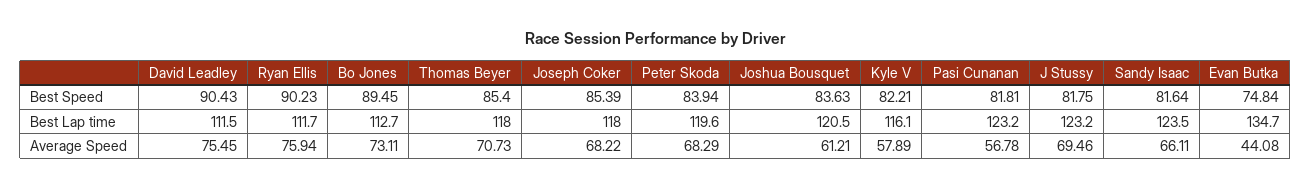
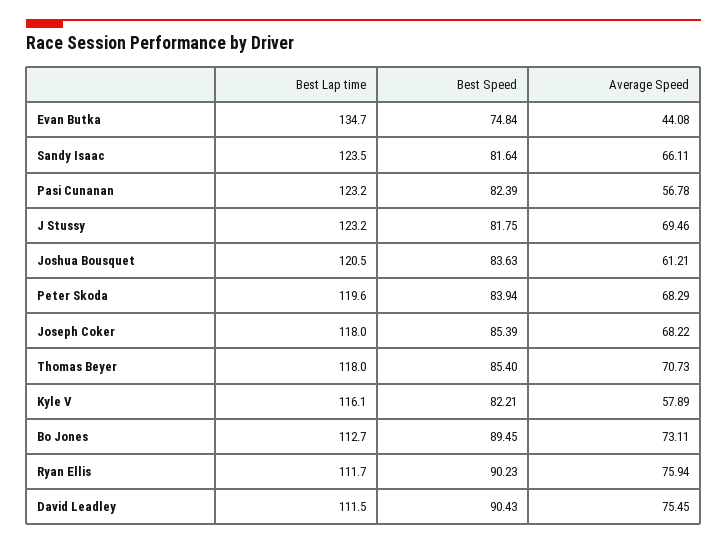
Pasi Cunanan, Best Speed: 81.81 -> 82.39

